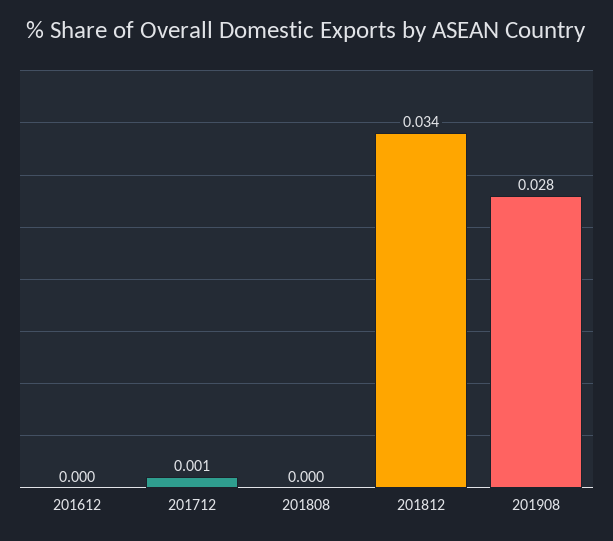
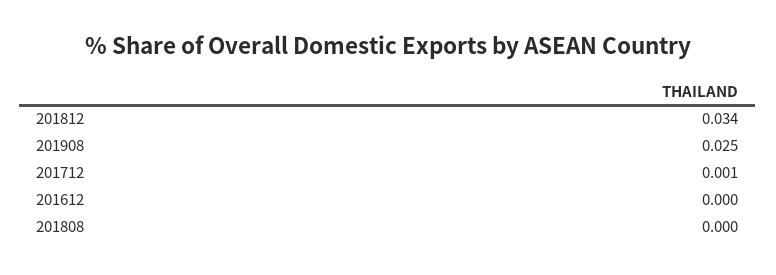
201908: 0.028 -> 0.025

